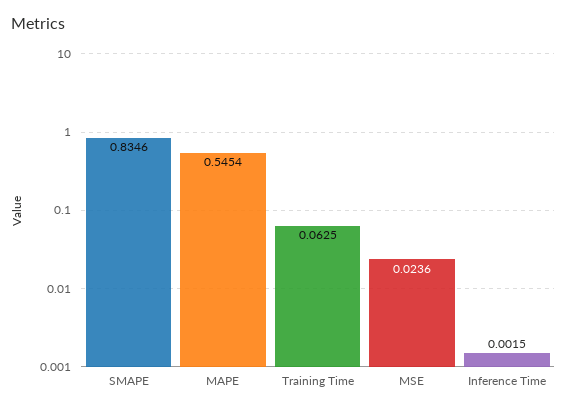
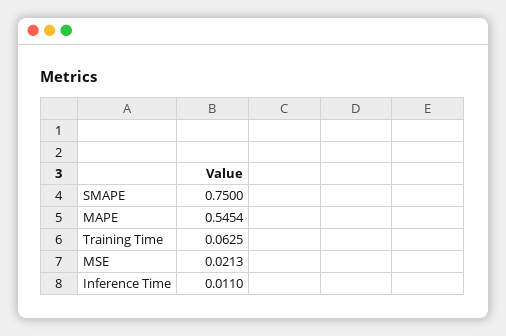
SMAPE: 0.8346 -> 0.75
MSE: 0.0236 -> 0.0213
Inference Time: 0.0015 -> 0.011

